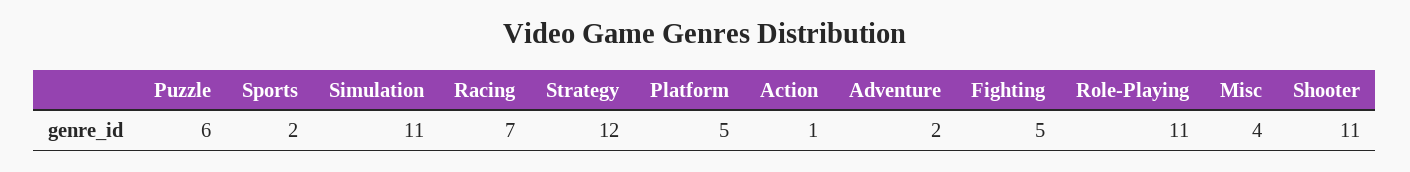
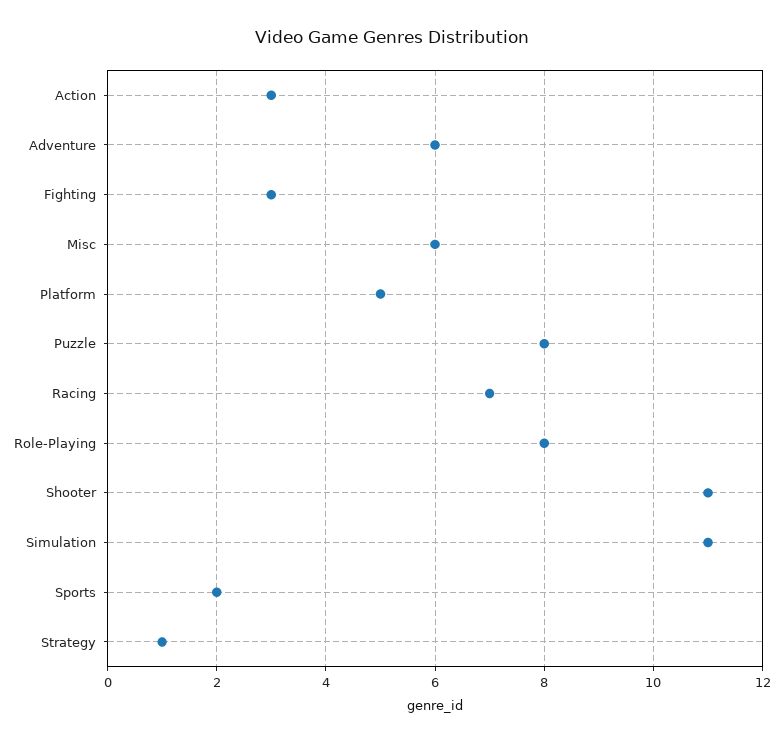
Puzzle: 6 -> 8
Strategy: 12 -> 1
Action: 1 -> 3
Adventure: 2 -> 6
Fighting: 5 -> 3
Role-Playing: 11 -> 8
Misc: 4 -> 6

